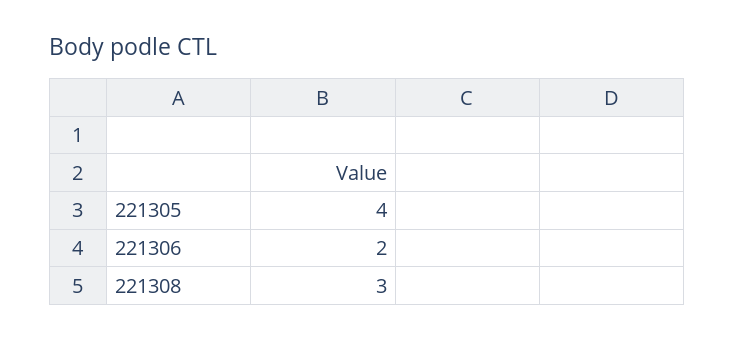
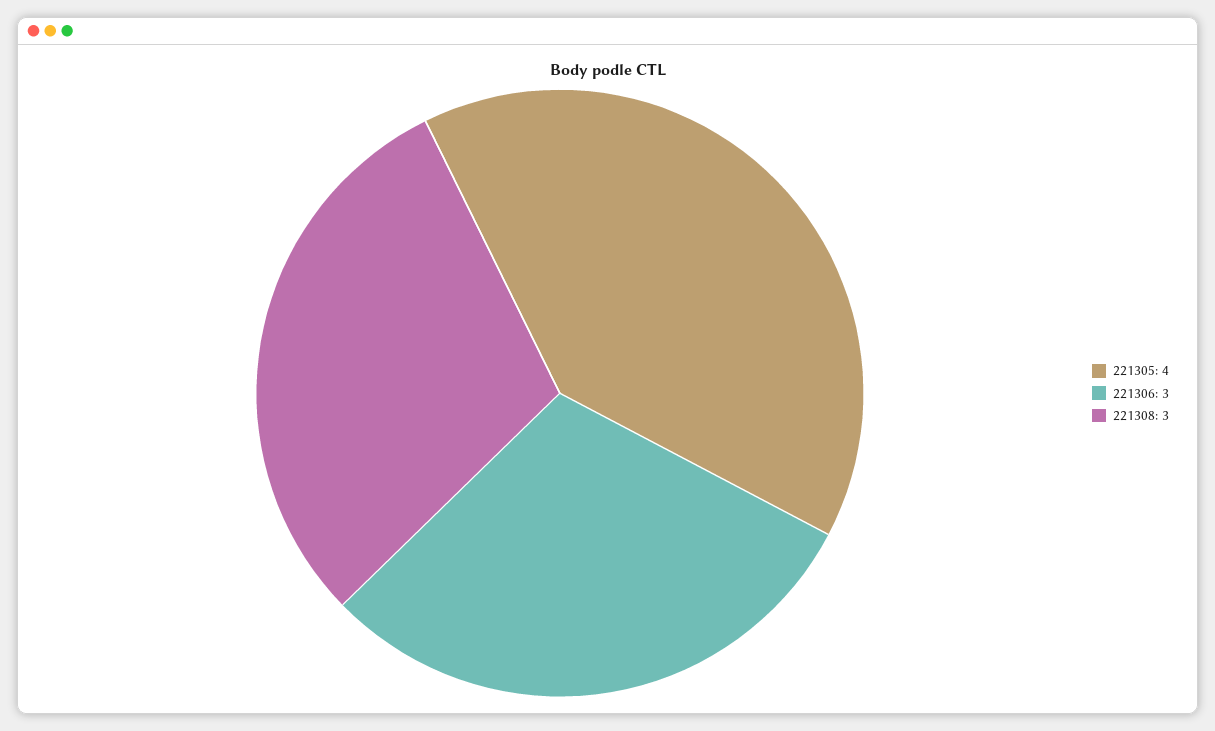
221306: 2 -> 3

